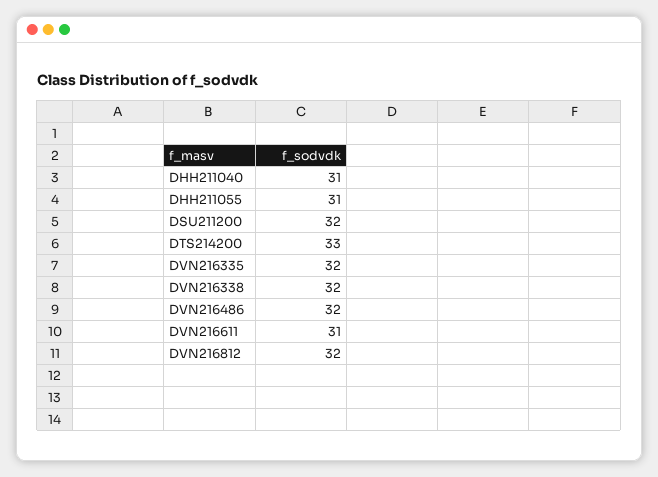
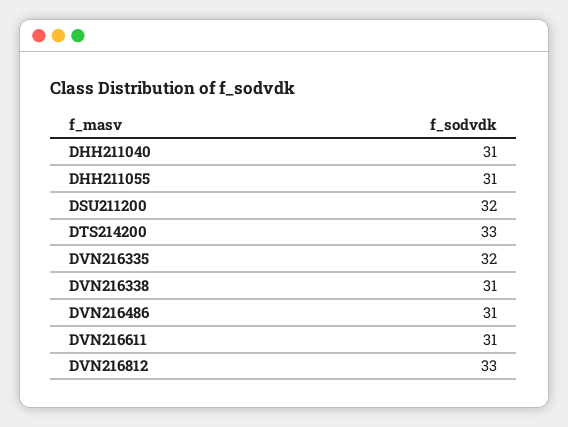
DVN216338: 32 -> 31
DVN216486: 32 -> 31
DVN216812: 32 -> 33

